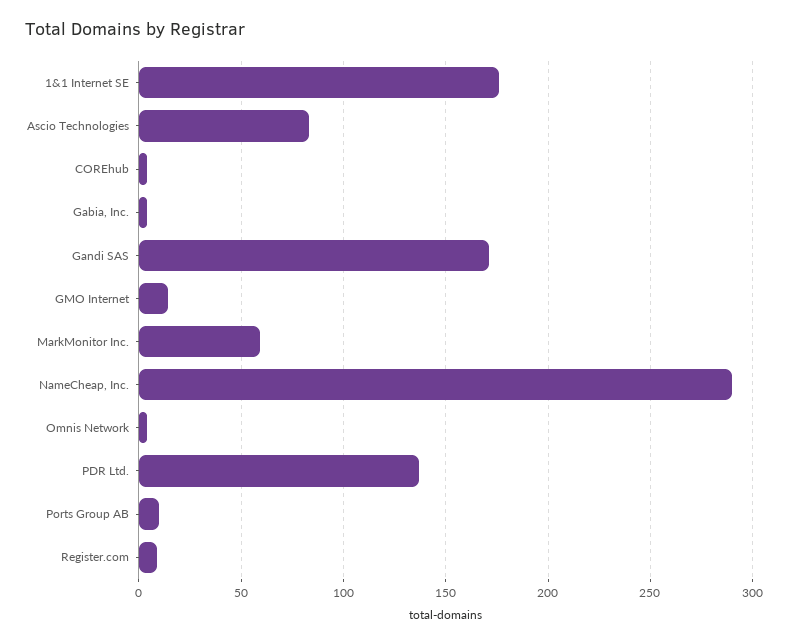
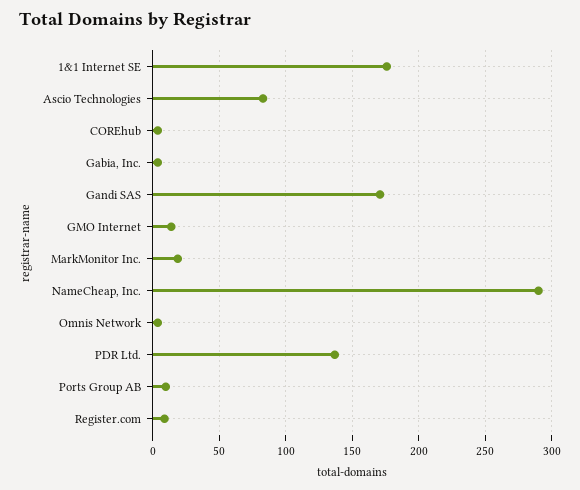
MarkMonitor Inc.: 60 -> 20

